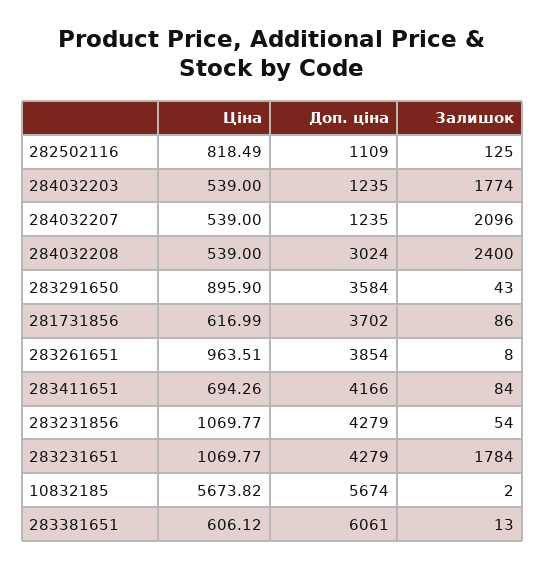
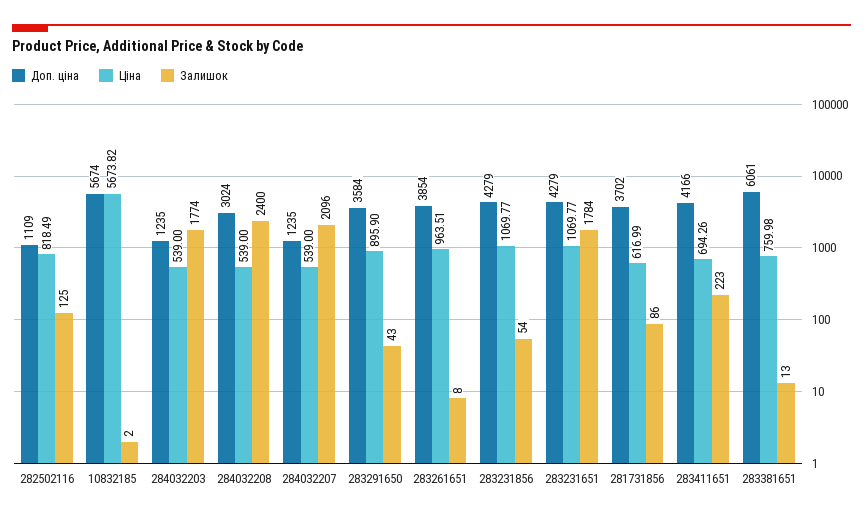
Залишок, 283411651: 84 -> 223
Ціна, 283381651: 606.12 -> 759.98

